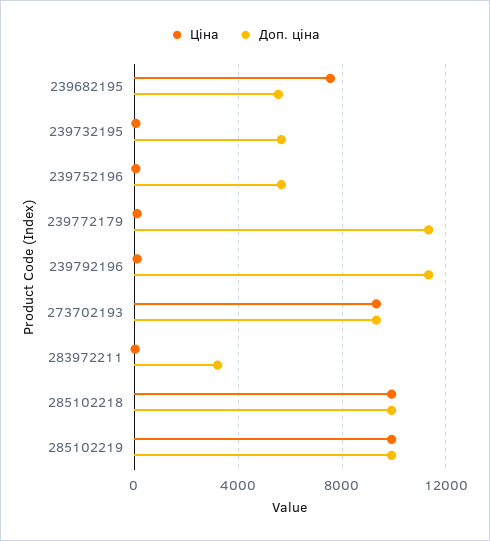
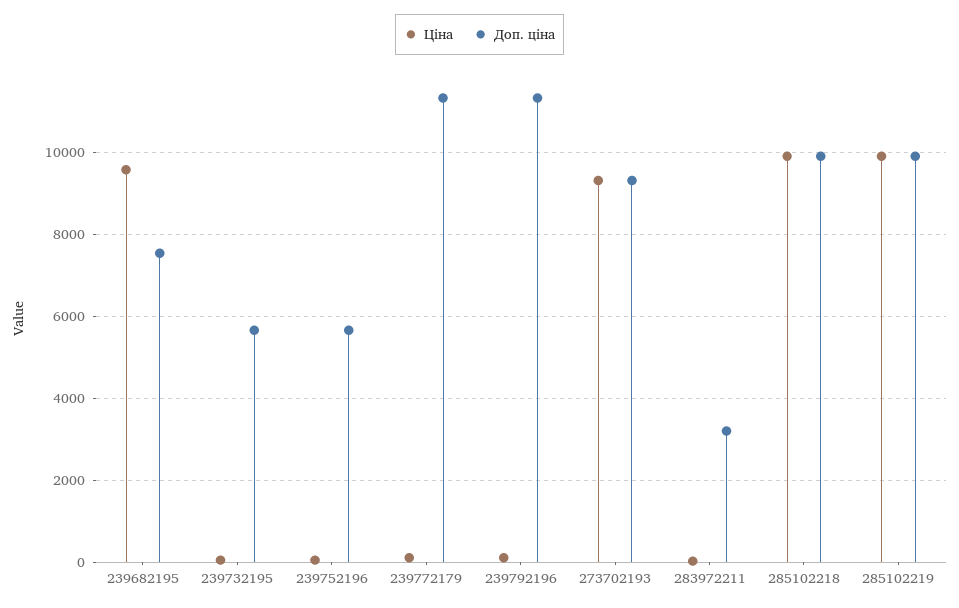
Ціна, 239682195: 7500 -> 9600
Доп. ціна, 239682195: 5500 -> 7600

